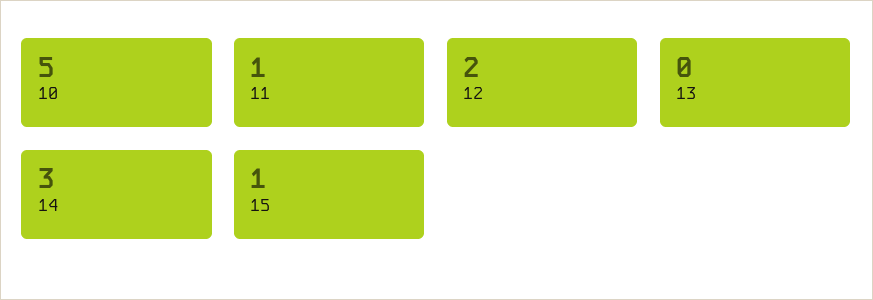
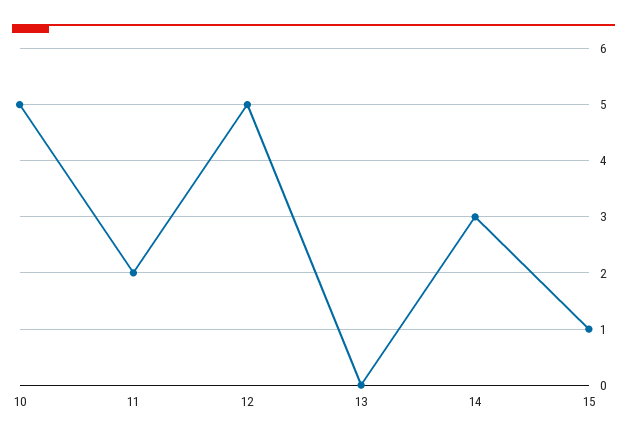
11: 1 -> 2
12: 2 -> 5

